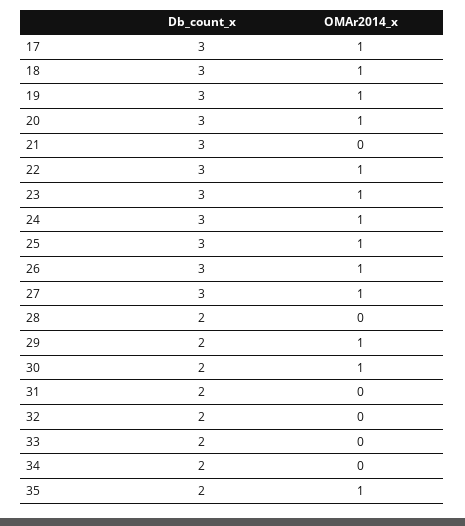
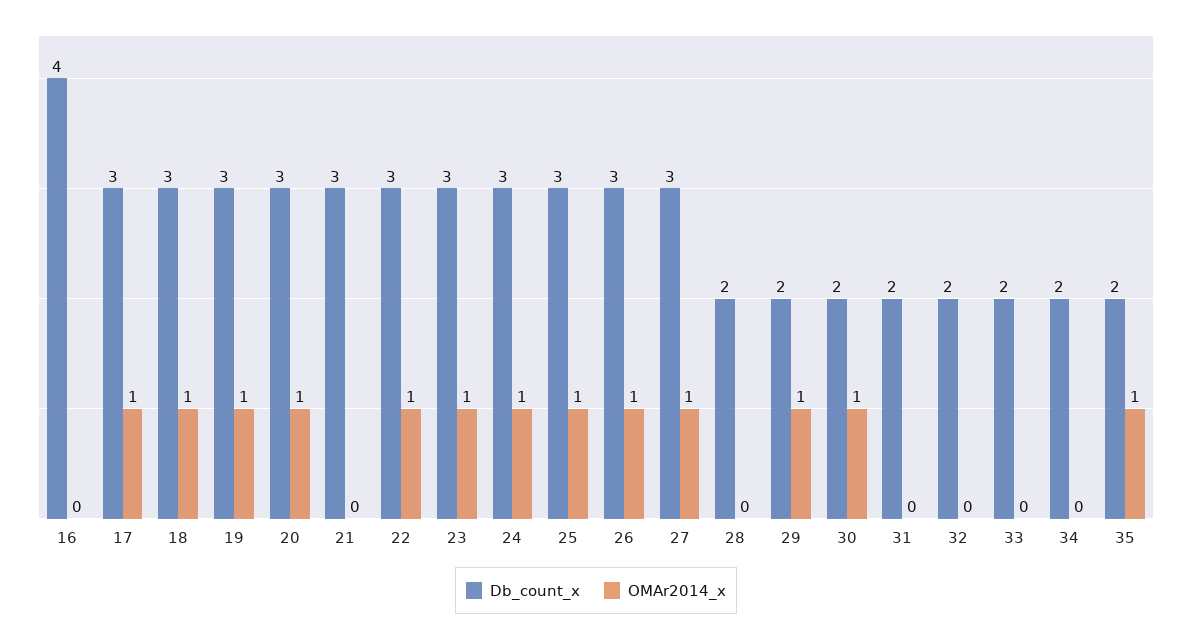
Db_count_x, 16: none -> 4
OMAr2014_x, 16: none -> 0

